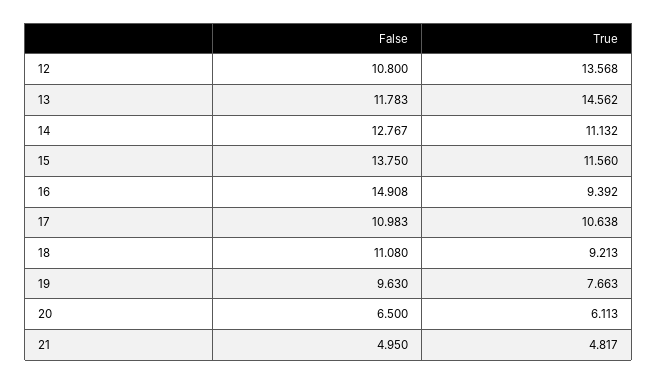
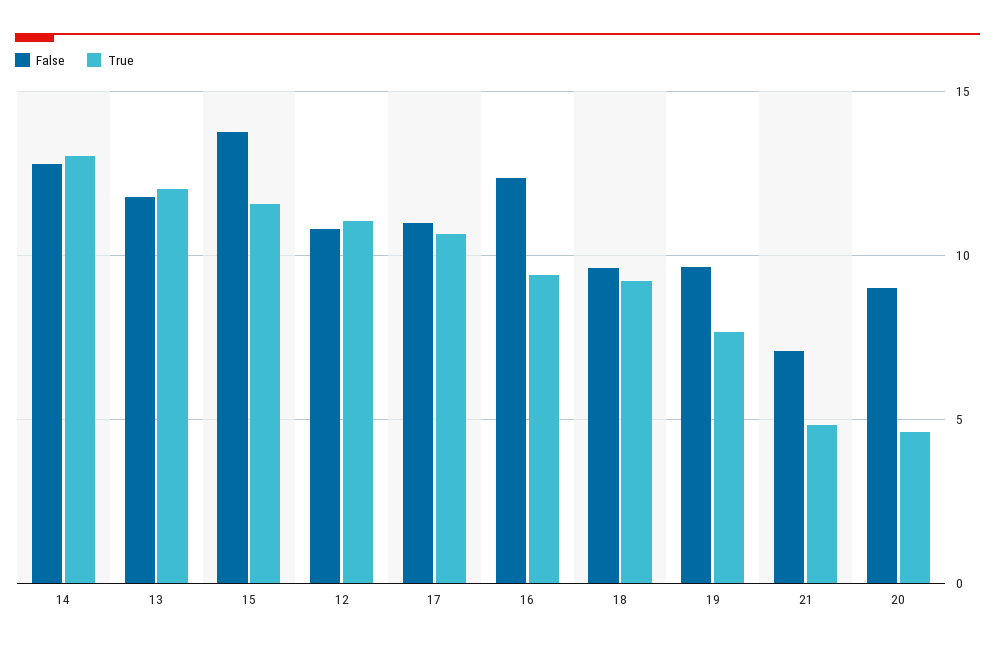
True, 12: 13.568 -> 11
True, 13: 14.562 -> 12
True, 14: 11.132 -> 13
False, 16: 14.908 -> 12.5
False, 18: 11.08 -> 9.5
False, 20: 6.5 -> 9
True, 20: 6.113 -> 4.5
False, 21: 4.95 -> 7

